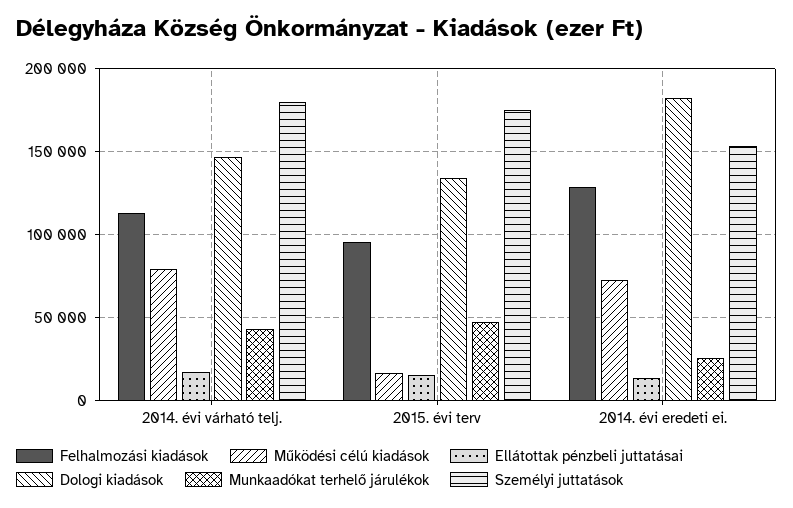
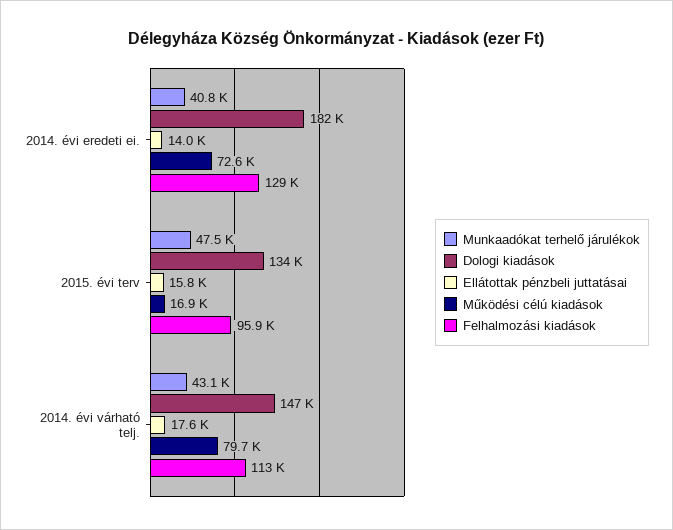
Személyi juttatások, 2014. évi várható telj.: 180000 -> none
Személyi juttatások, 2015. évi terv: 175000 -> none
Munkaadókat terhelő járulékok, 2014. évi eredeti ei.: 25000 -> 40800
Személyi juttatások, 2014. évi eredeti ei.: 155000 -> none

